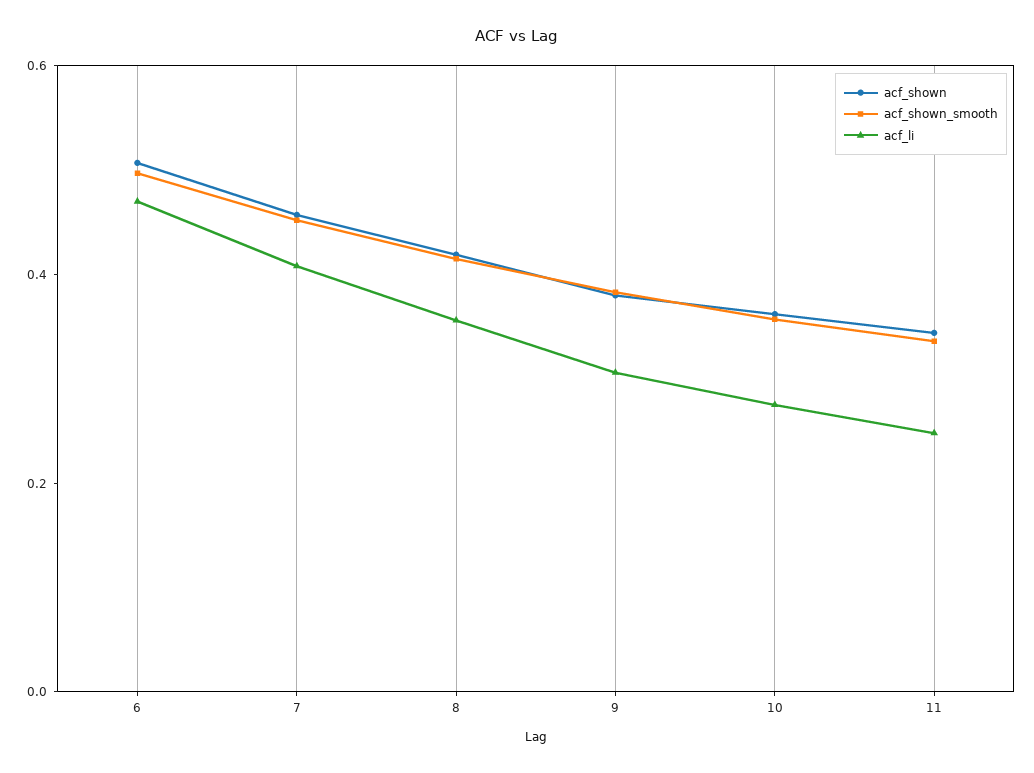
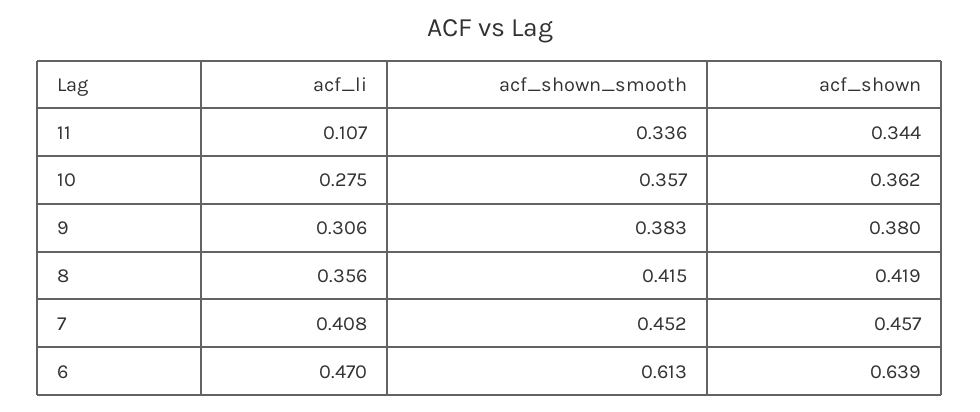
acf_shown, 6: 0.5 -> 0.639
acf_shown_smooth, 6: 0.5 -> 0.613
acf_li, 11: 0.25 -> 0.107

